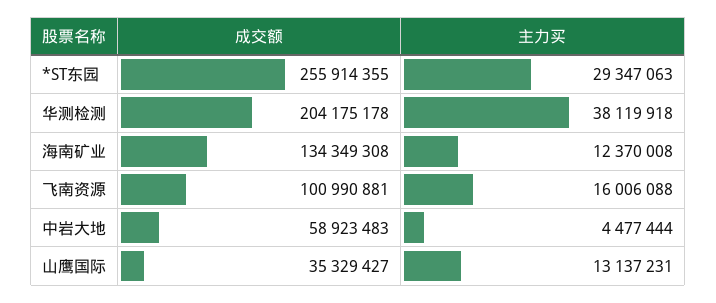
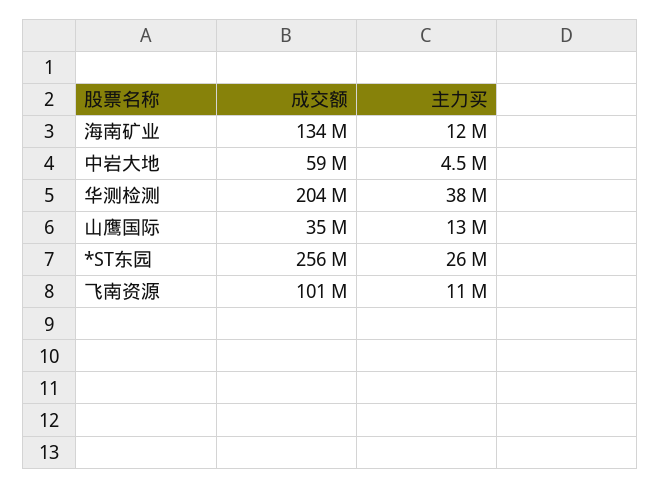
主力买, *ST东园: 29347063 -> 26000000
主力买, 飞南资源: 16006088 -> 11000000

